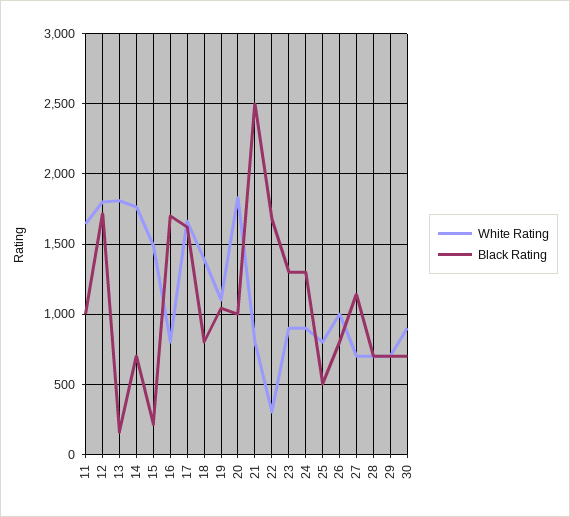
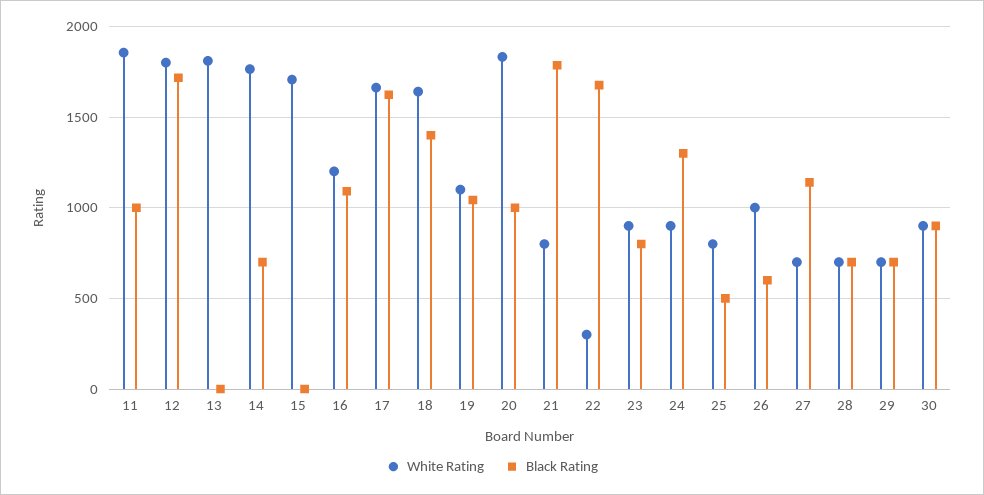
White Rating, 11: 1650 -> 1850
Black Rating, 13: 150 -> 0
White Rating, 15: 1500 -> 1700
Black Rating, 15: 200 -> 0
White Rating, 16: 800 -> 1200
Black Rating, 16: 1700 -> 1100
White Rating, 18: 1400 -> 1650
Black Rating, 18: 800 -> 1400
Black Rating, 21: 2500 -> 1800
Black Rating, 23: 1300 -> 800
Black Rating, 26: 800 -> 600
Black Rating, 30: 700 -> 900

